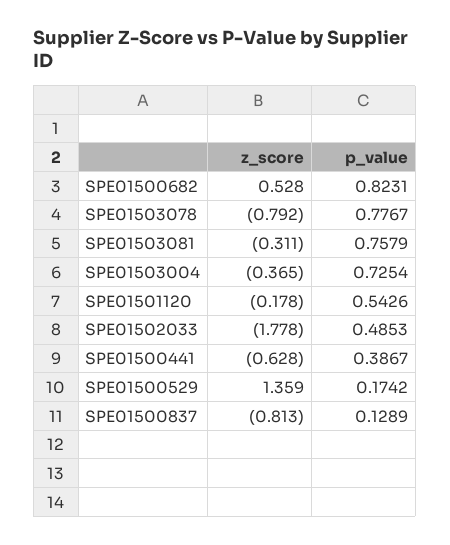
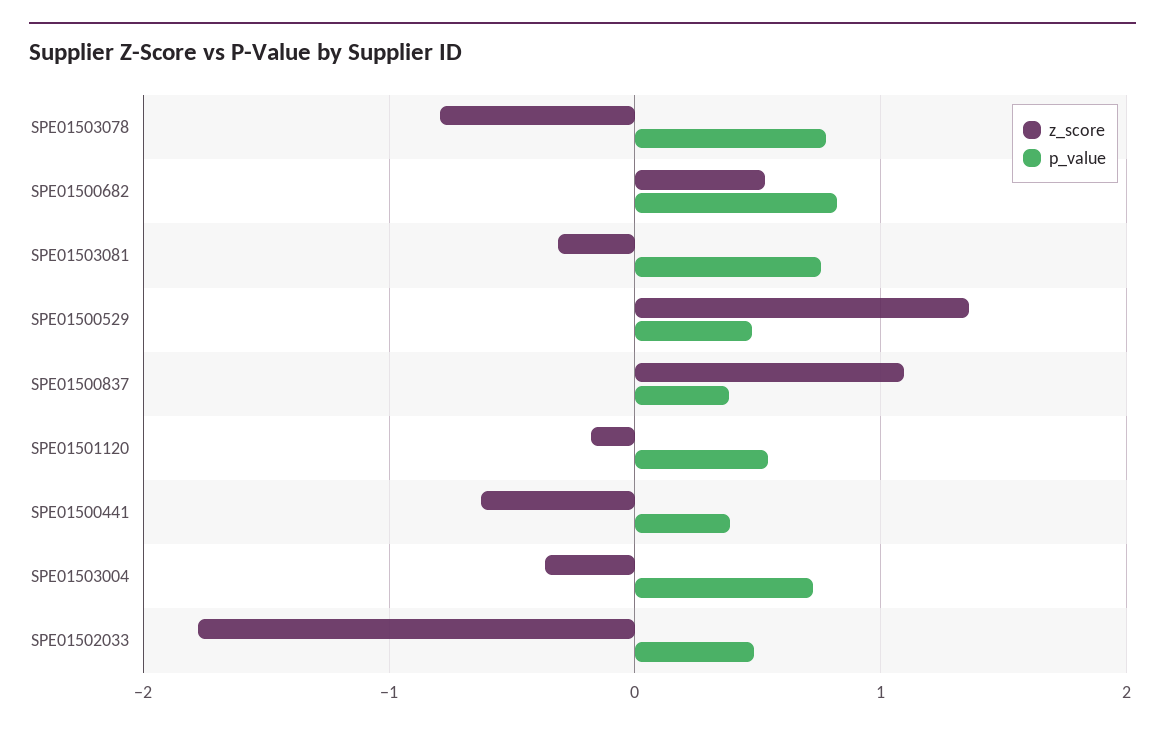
p_value, SPE01500529: 0.1742 -> 0.5
z_score, SPE01500837: -0.813 -> 1.1
p_value, SPE01500837: 0.1289 -> 0.4

